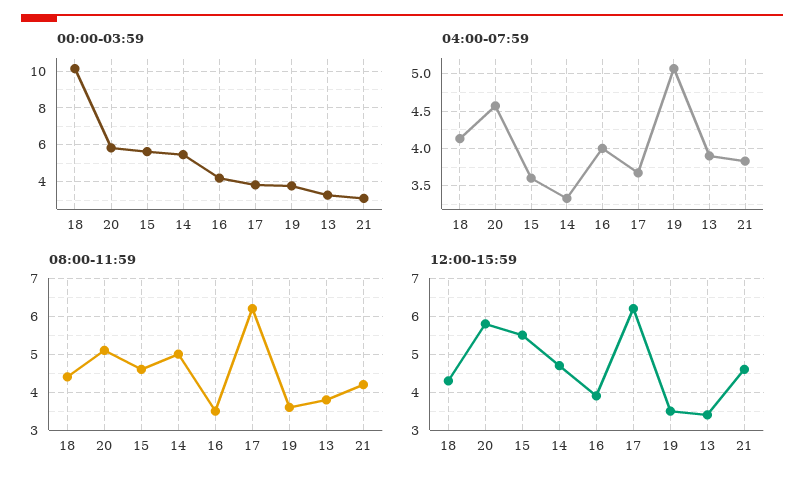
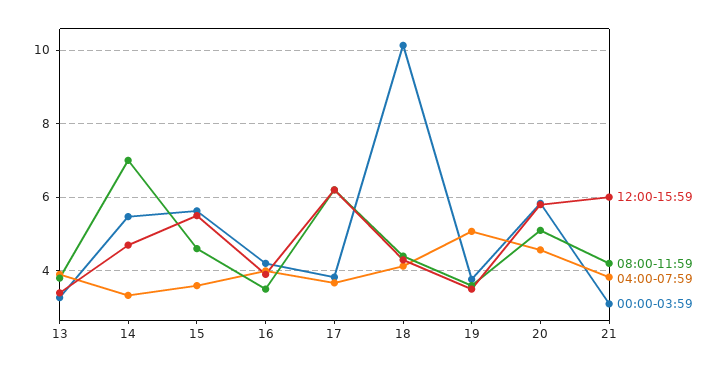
08:00-11:59, 14: 5 -> 7
12:00-15:59, 21: 4.5 -> 6

